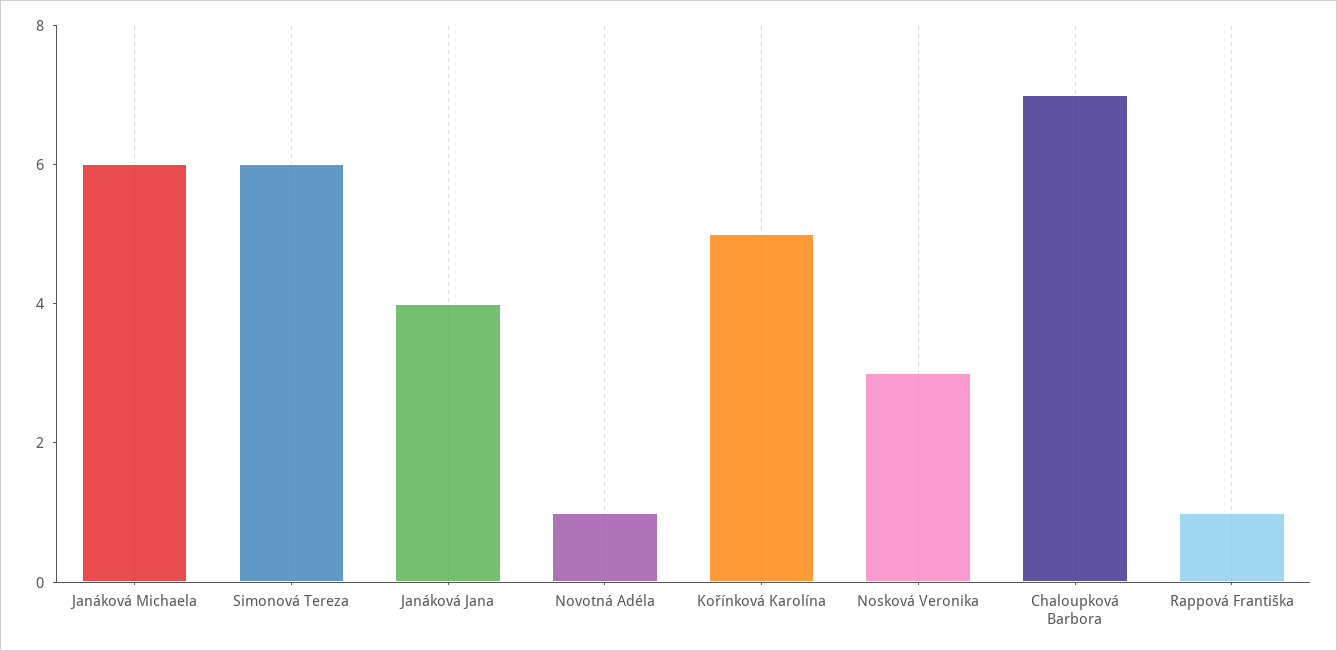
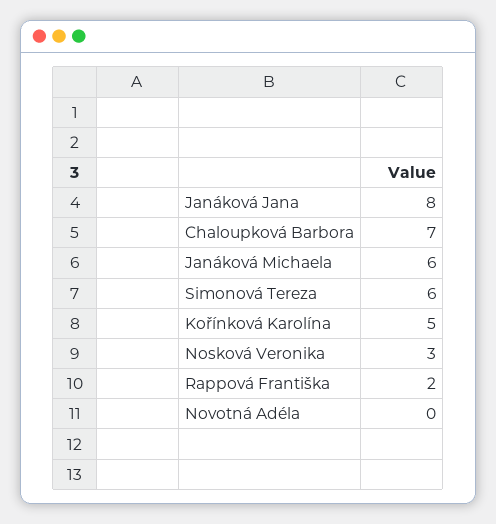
Janáková Jana: 4 -> 8
Novotná Adéla: 1 -> 0
Rappová Františka: 1 -> 2

